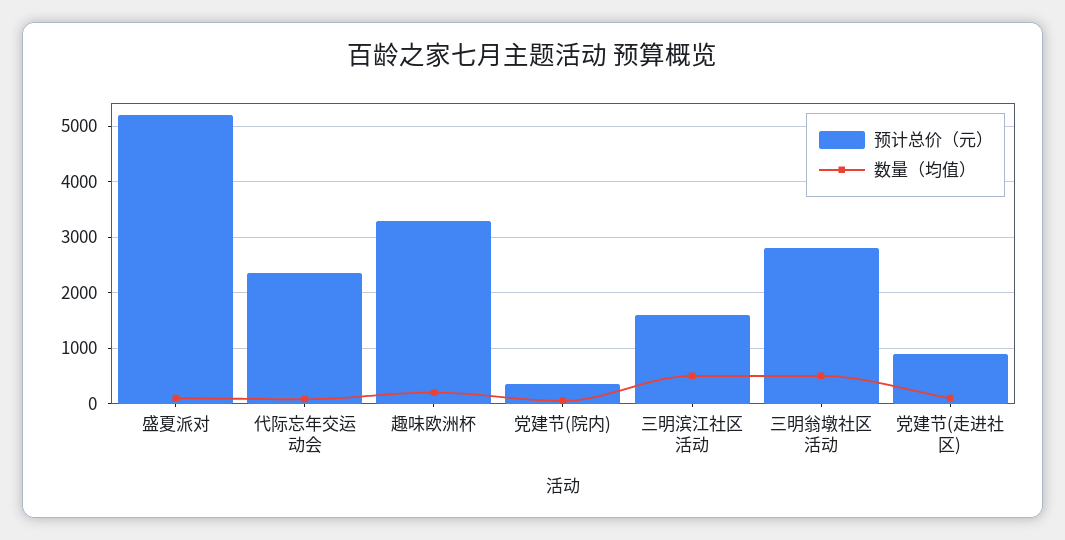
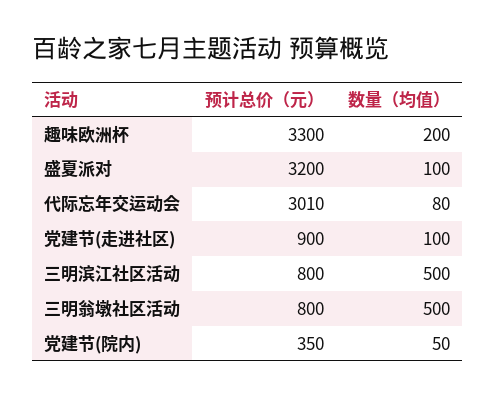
预计总价（元）, 盛夏派对: 5200 -> 3200
预计总价（元）, 代际忘年交运动会: 2400 -> 3010
预计总价（元）, 三明滨江社区活动: 1600 -> 800
预计总价（元）, 三明翁墩社区活动: 2800 -> 800

